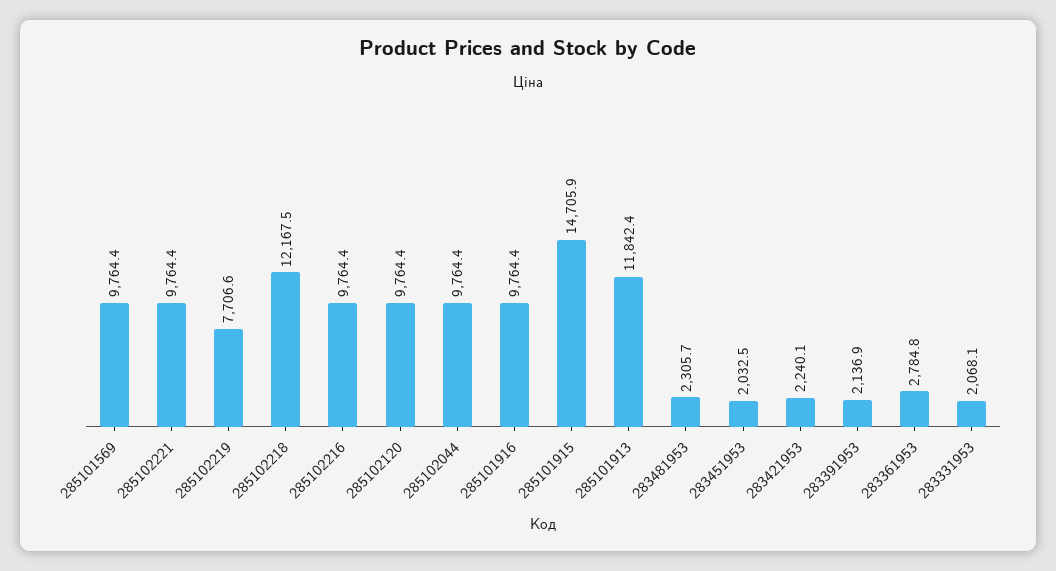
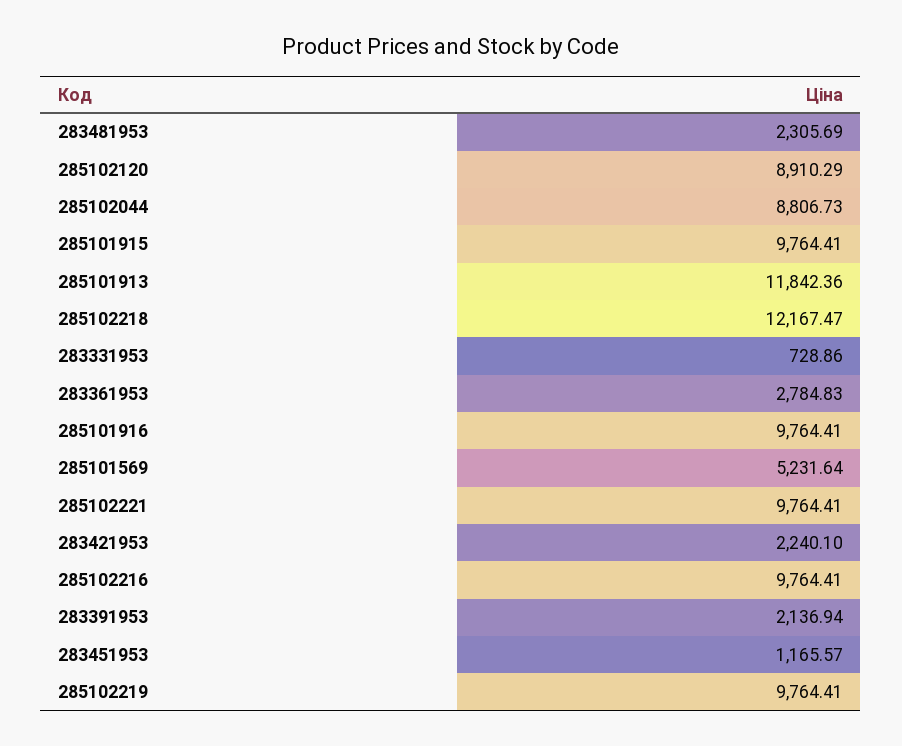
285101569: 9764.4 -> 5231.64
285102219: 7706.6 -> 9764.41
285102120: 9764.4 -> 8910.29
285102044: 9764.4 -> 8806.73
285101915: 14705.9 -> 9764.41
283451953: 2032.5 -> 1165.57
283331953: 2068.1 -> 728.86

